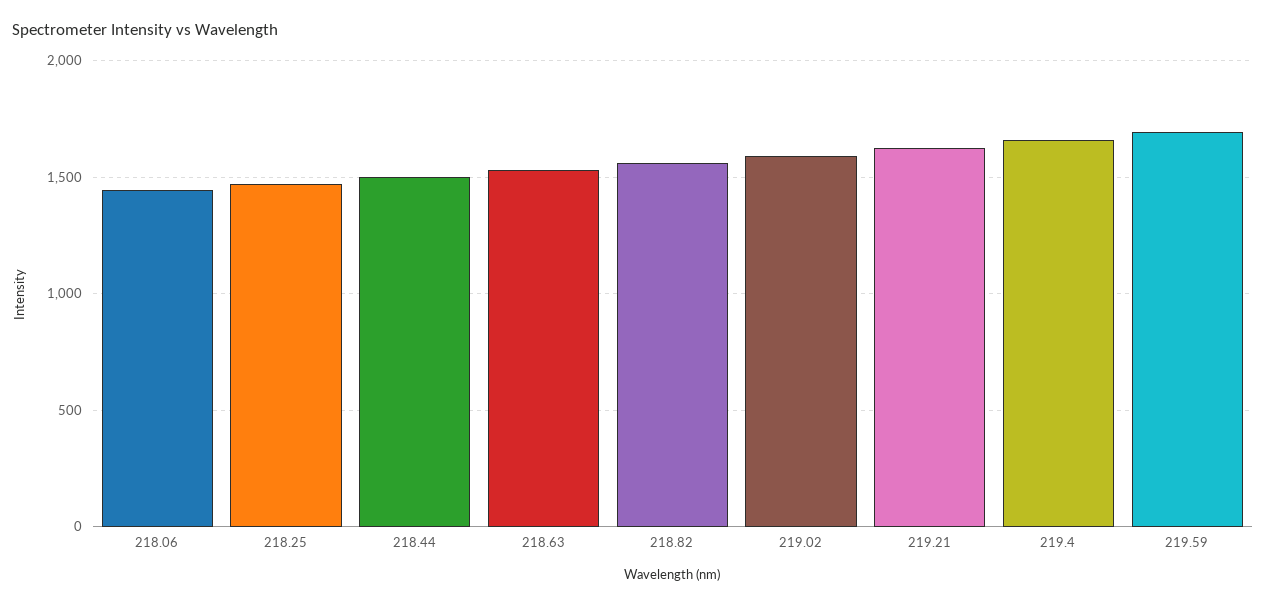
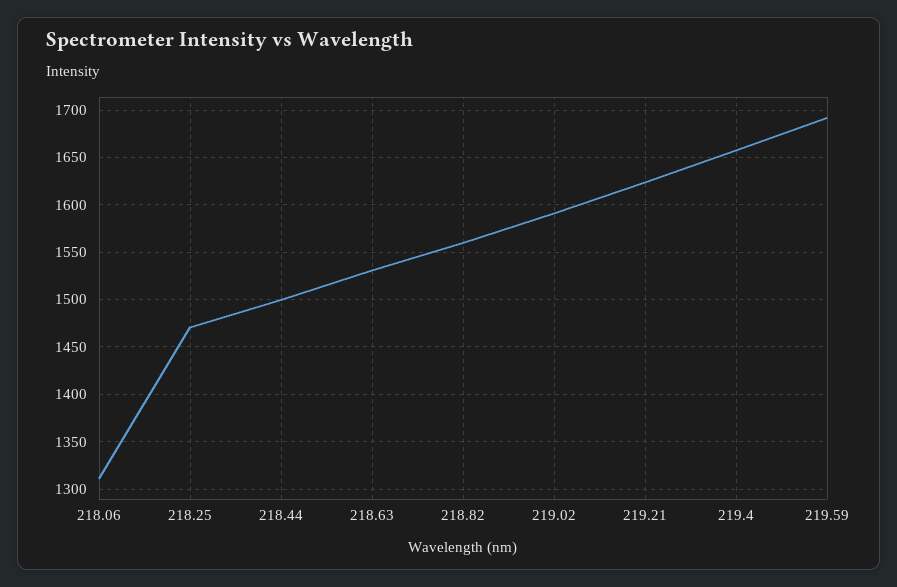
218.06: 1450 -> 1310

